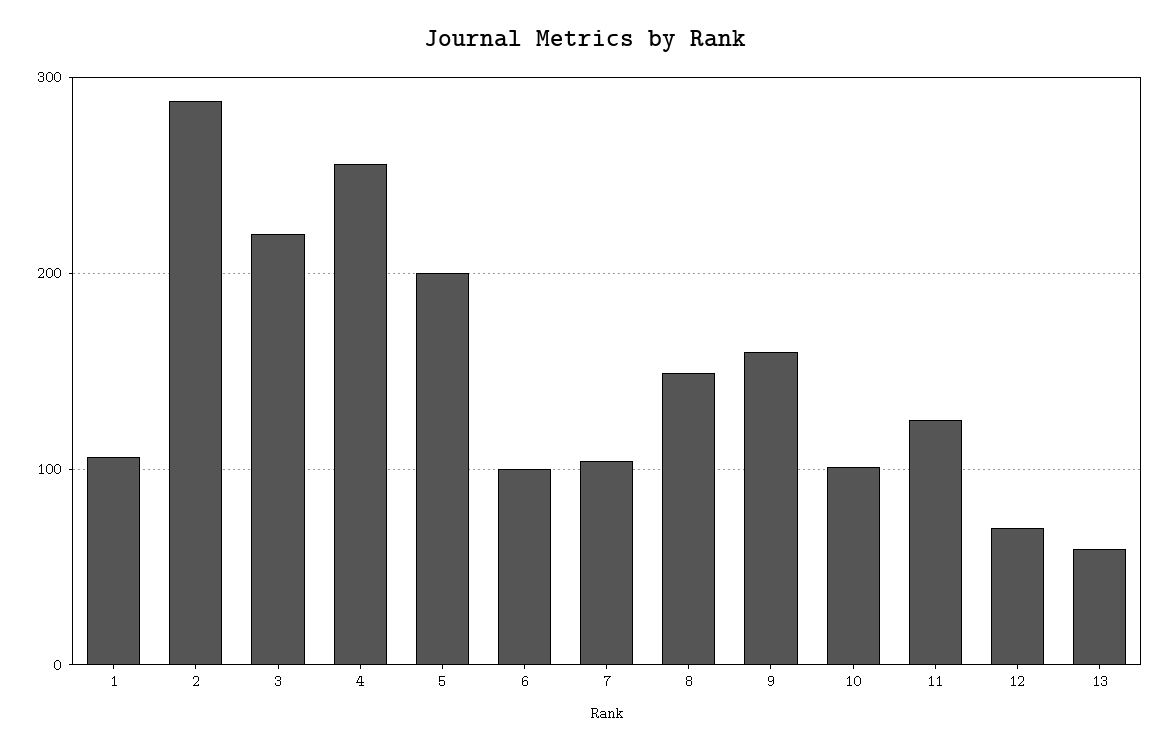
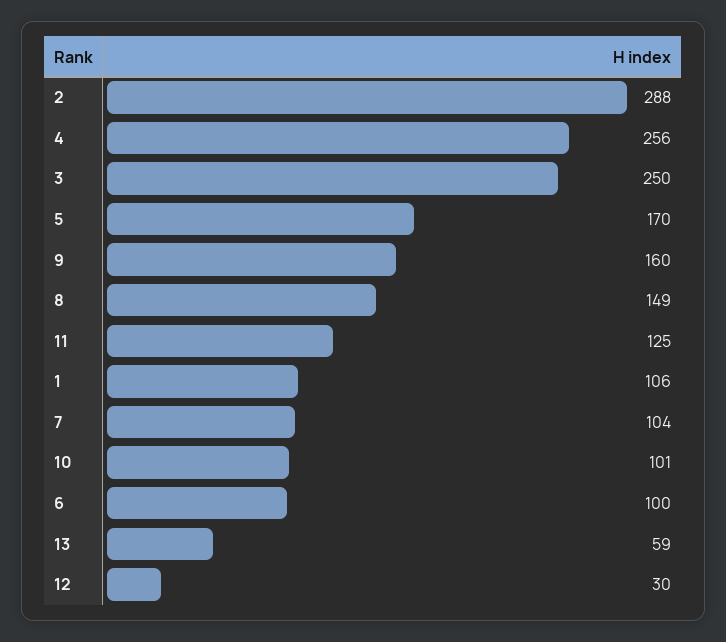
3: 220 -> 250
5: 200 -> 170
12: 70 -> 30

